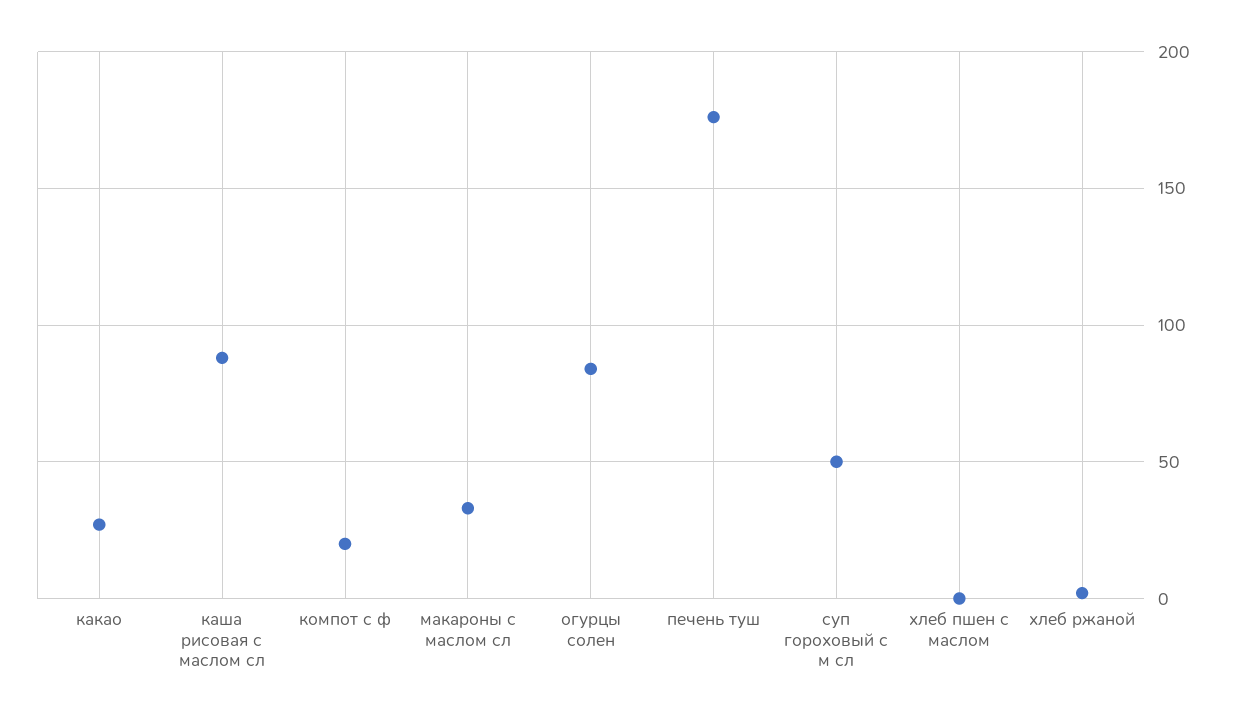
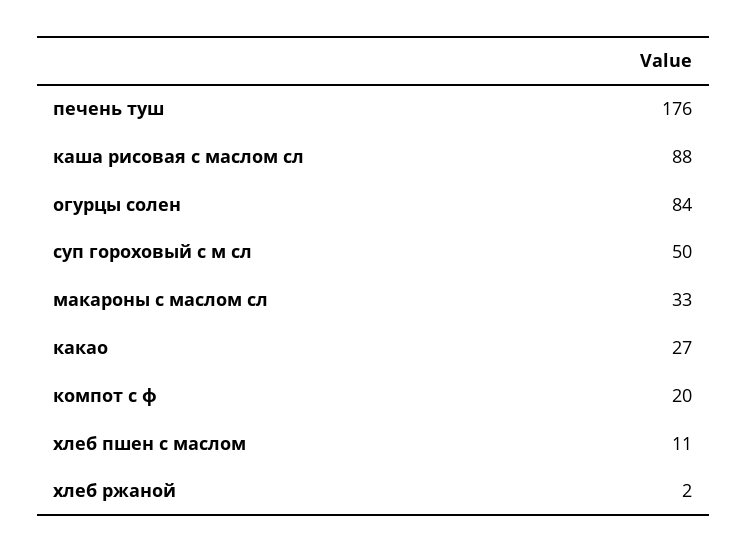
хлеб пшен с маслом: 0 -> 11

